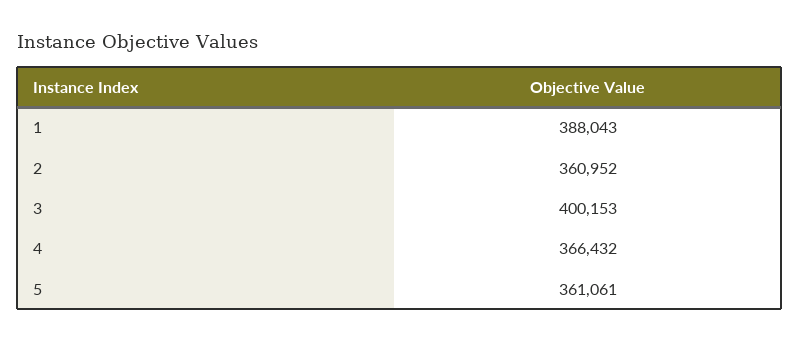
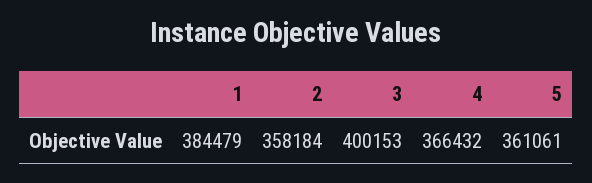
1: 388043 -> 384479
2: 360952 -> 358184

